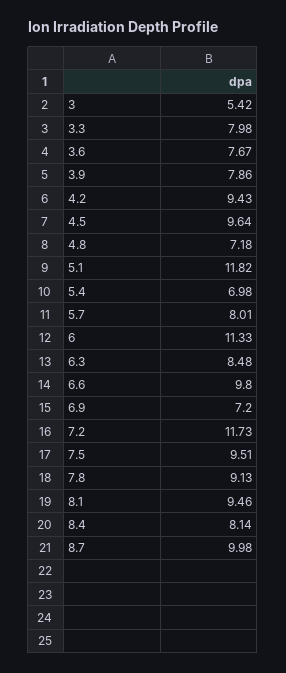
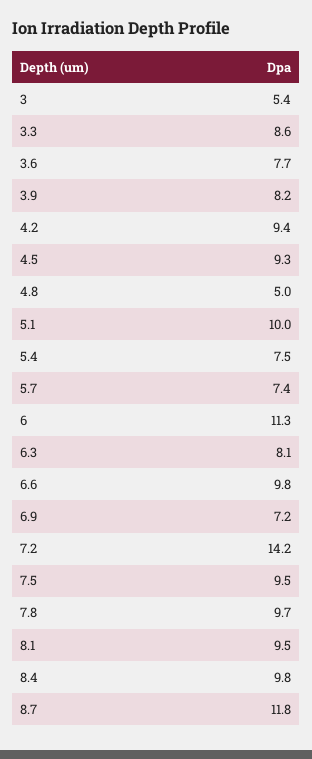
3.3: 7.98 -> 8.6
3.9: 7.86 -> 8.2
4.5: 9.64 -> 9.3
4.8: 7.18 -> 5
5.1: 11.82 -> 10
5.4: 6.98 -> 7.5
5.7: 8.01 -> 7.4
6.3: 8.48 -> 8.1
7.2: 11.73 -> 14.2
7.8: 9.13 -> 9.7
8.4: 8.14 -> 9.8
8.7: 9.98 -> 11.8

